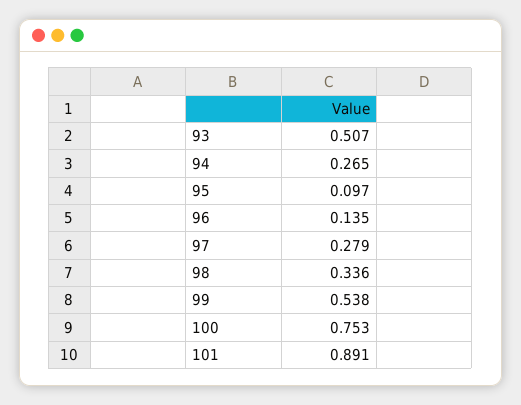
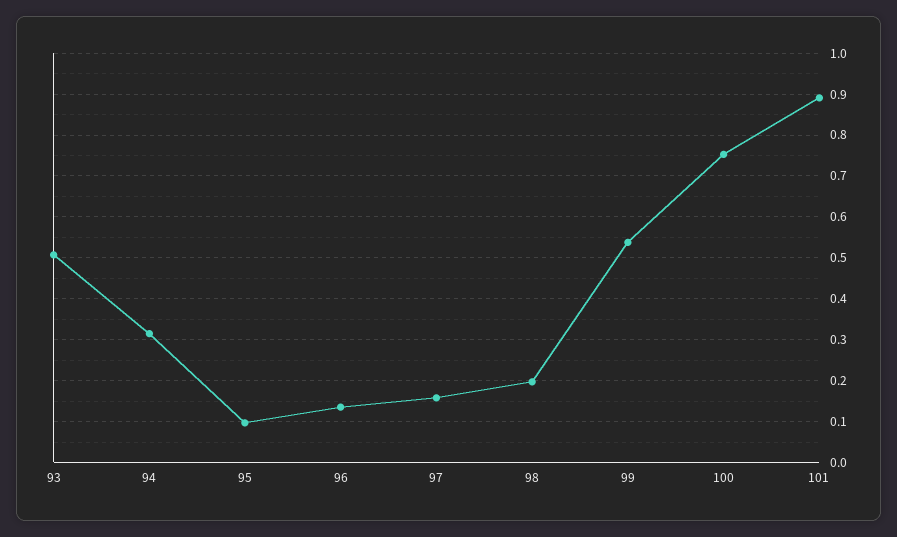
94: 0.265 -> 0.32
97: 0.279 -> 0.16
98: 0.336 -> 0.2

